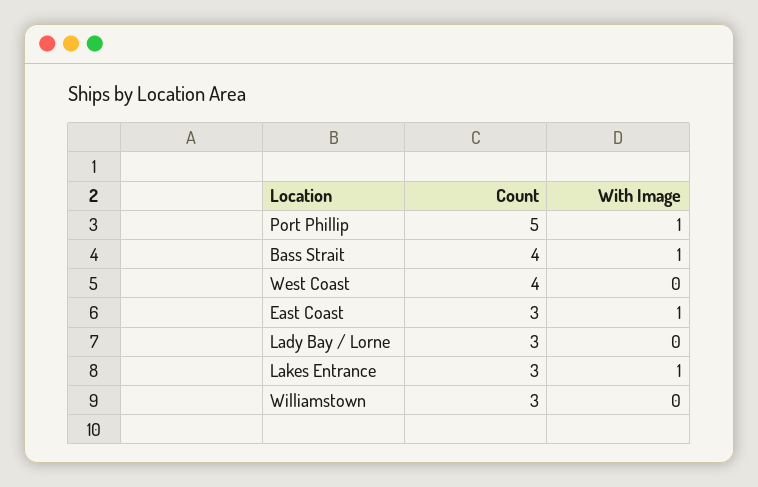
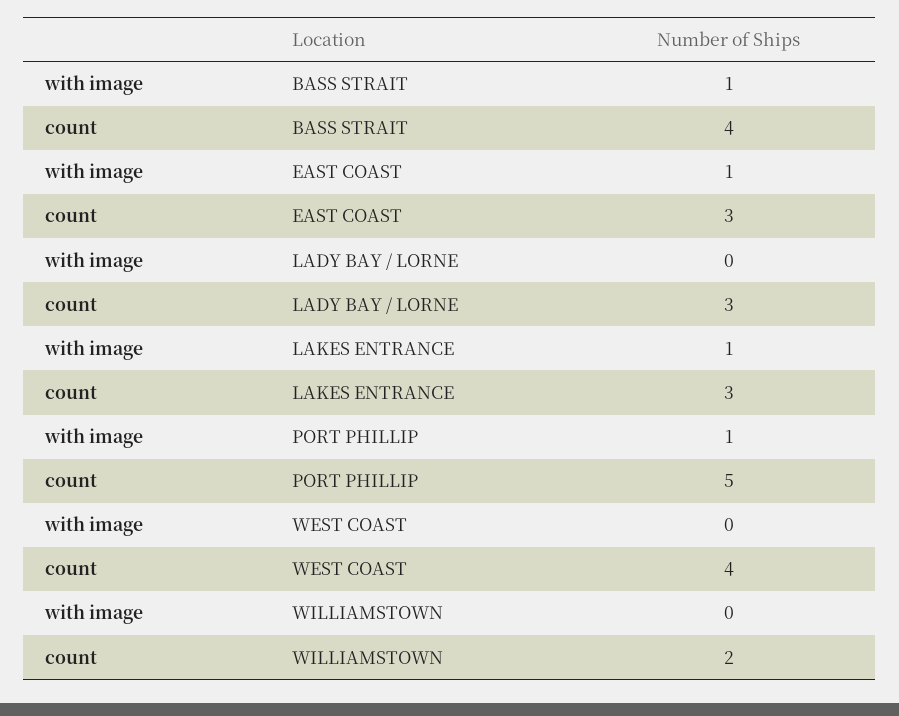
Count, Williamstown: 3 -> 2

